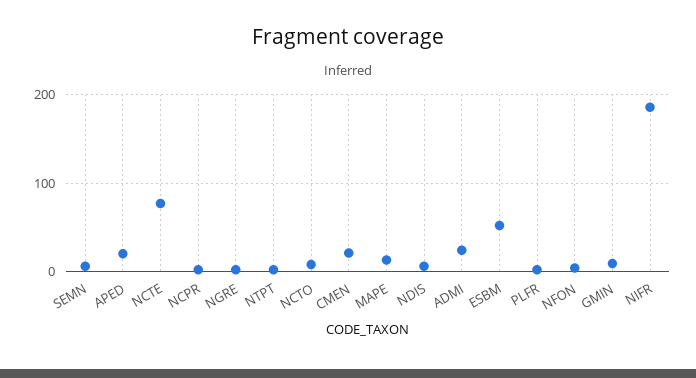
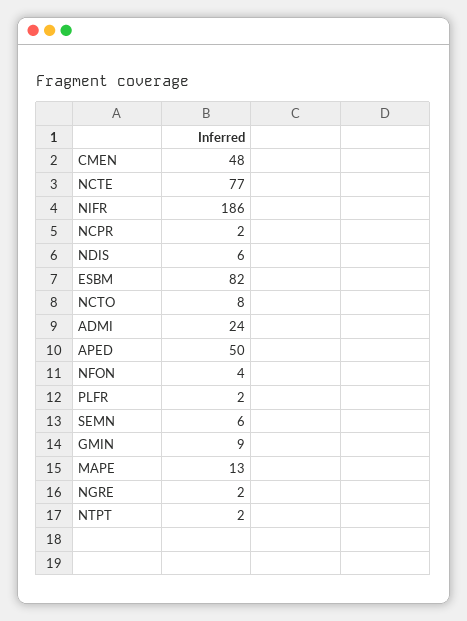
APED: 20 -> 50
CMEN: 20 -> 48
ESBM: 50 -> 82

